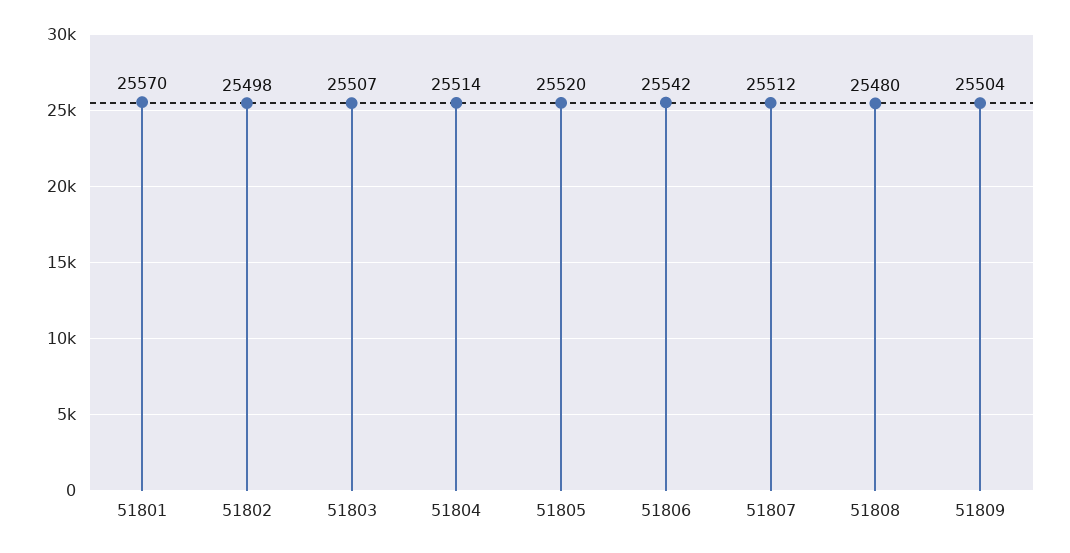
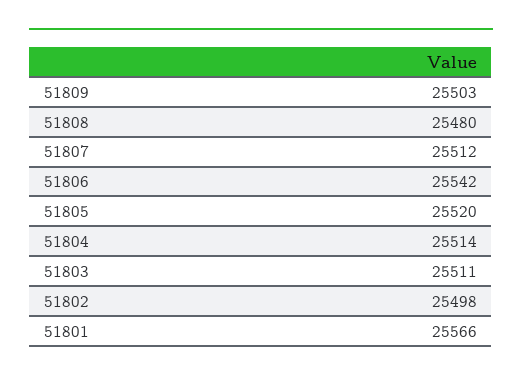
51801: 25570 -> 25566
51803: 25507 -> 25511
51809: 25504 -> 25503

